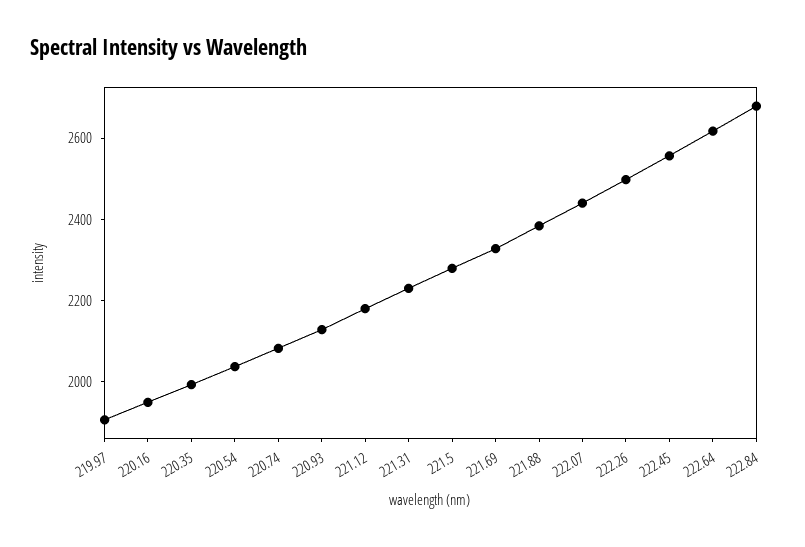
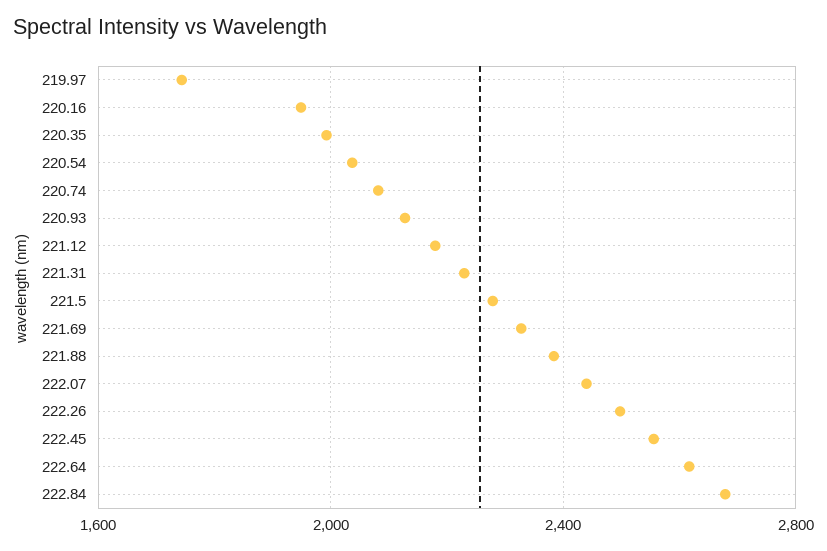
219.97: 1900 -> 1750

